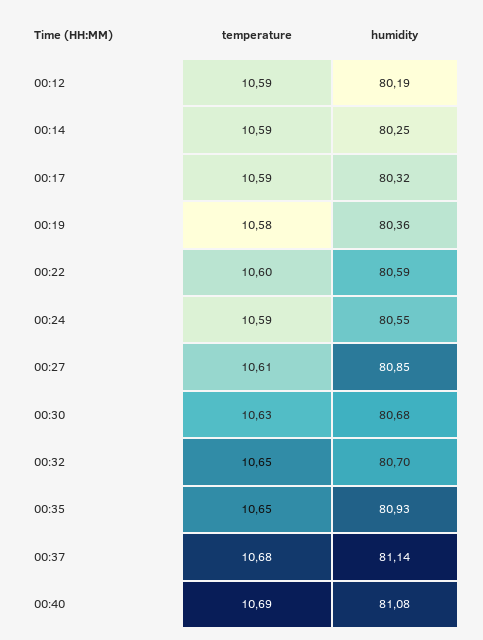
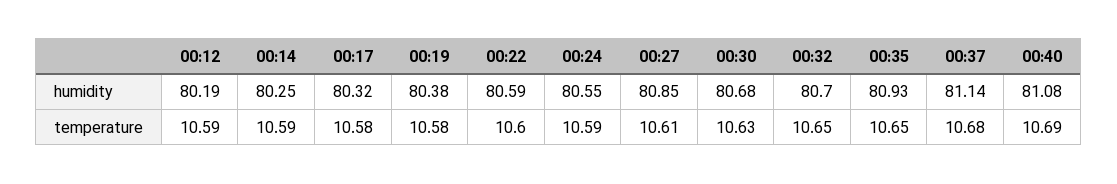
temperature, 00:17: 10.59 -> 10.58
humidity, 00:19: 80.36 -> 80.38

